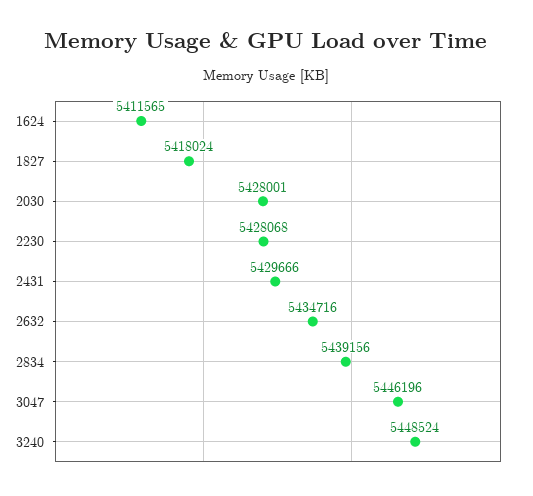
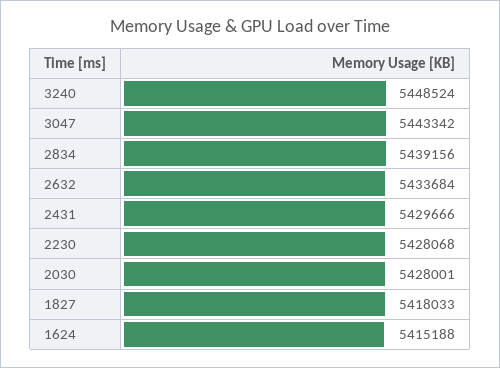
1624: 5411565 -> 5415188
1827: 5418024 -> 5418033
2632: 5434716 -> 5433684
3047: 5446196 -> 5443342

